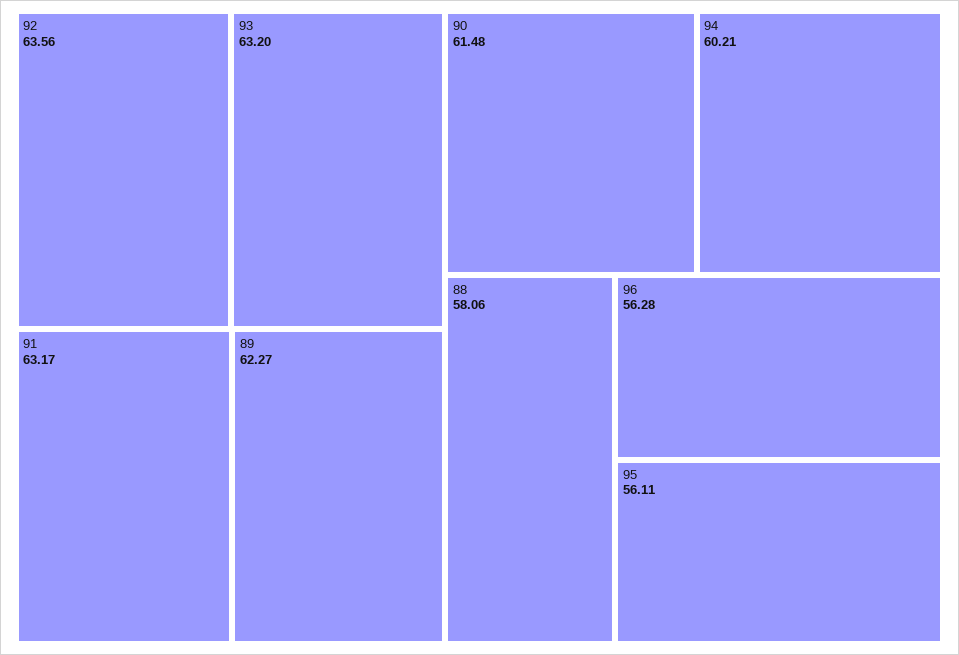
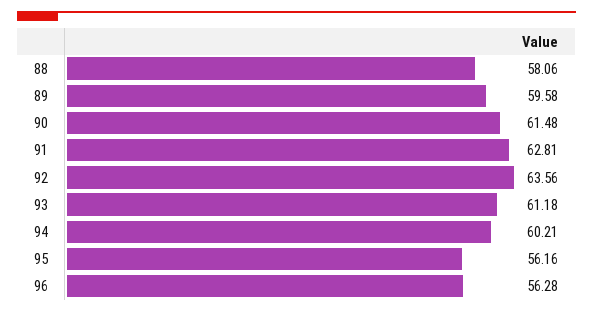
93: 63.2 -> 61.18
91: 63.17 -> 62.81
89: 62.27 -> 59.58
95: 56.11 -> 56.16

